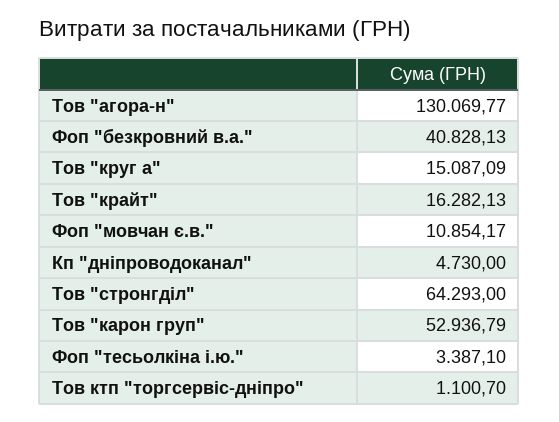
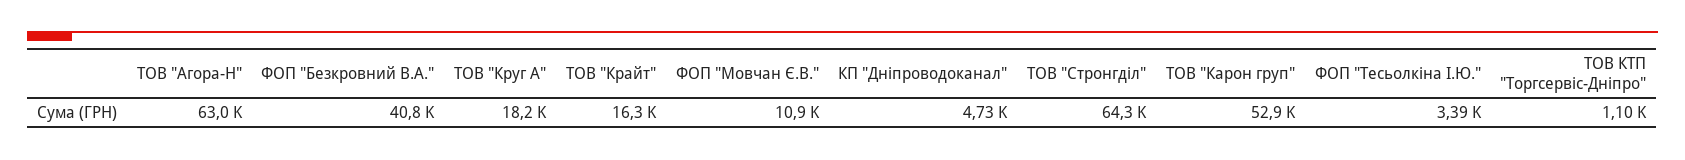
Тов "агора-н": 130069.77 -> 63000
Тов "круг а": 15087.09 -> 18200

